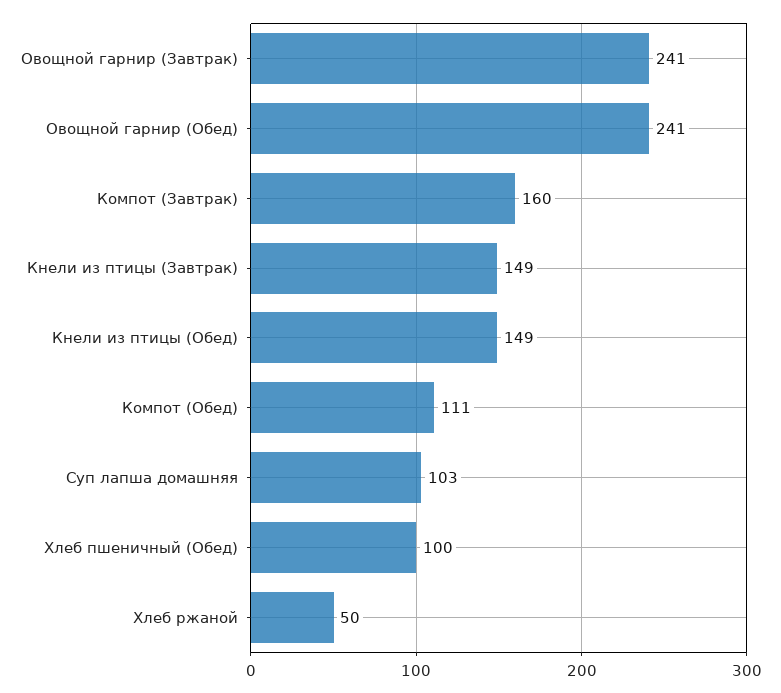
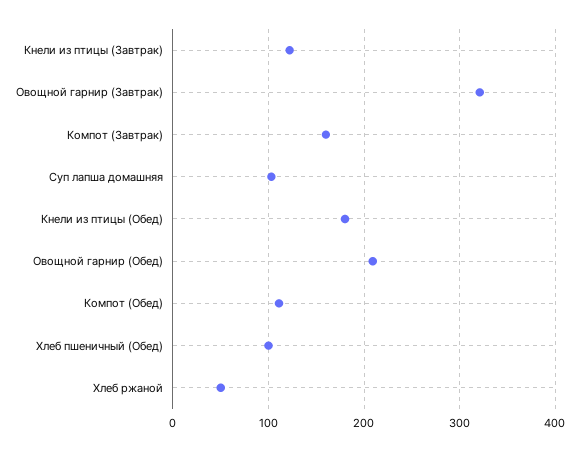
Овощной гарнир (Завтрак): 241 -> 320
Овощной гарнир (Обед): 241 -> 210
Кнели из птицы (Завтрак): 149 -> 120
Кнели из птицы (Обед): 149 -> 180

